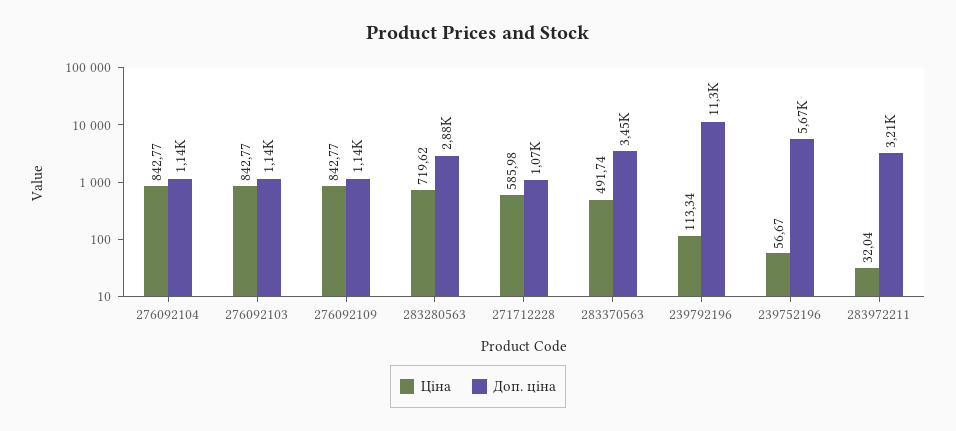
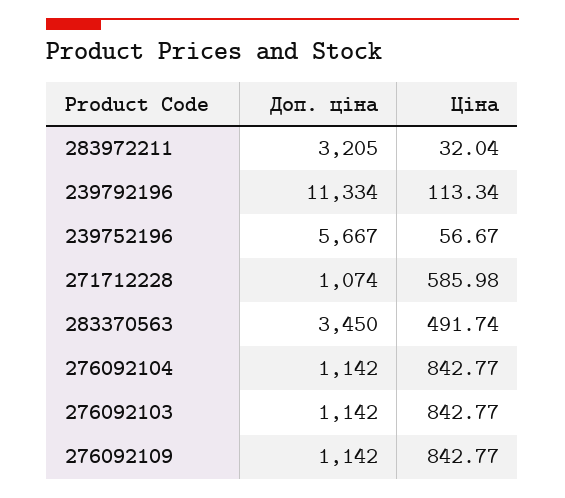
Ціна, 283280563: 719.62 -> none
Доп. ціна, 283280563: 2880 -> none

